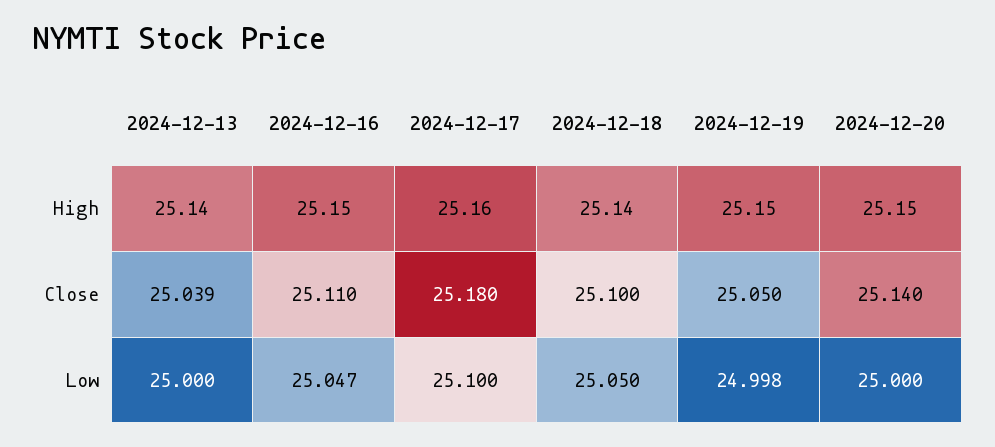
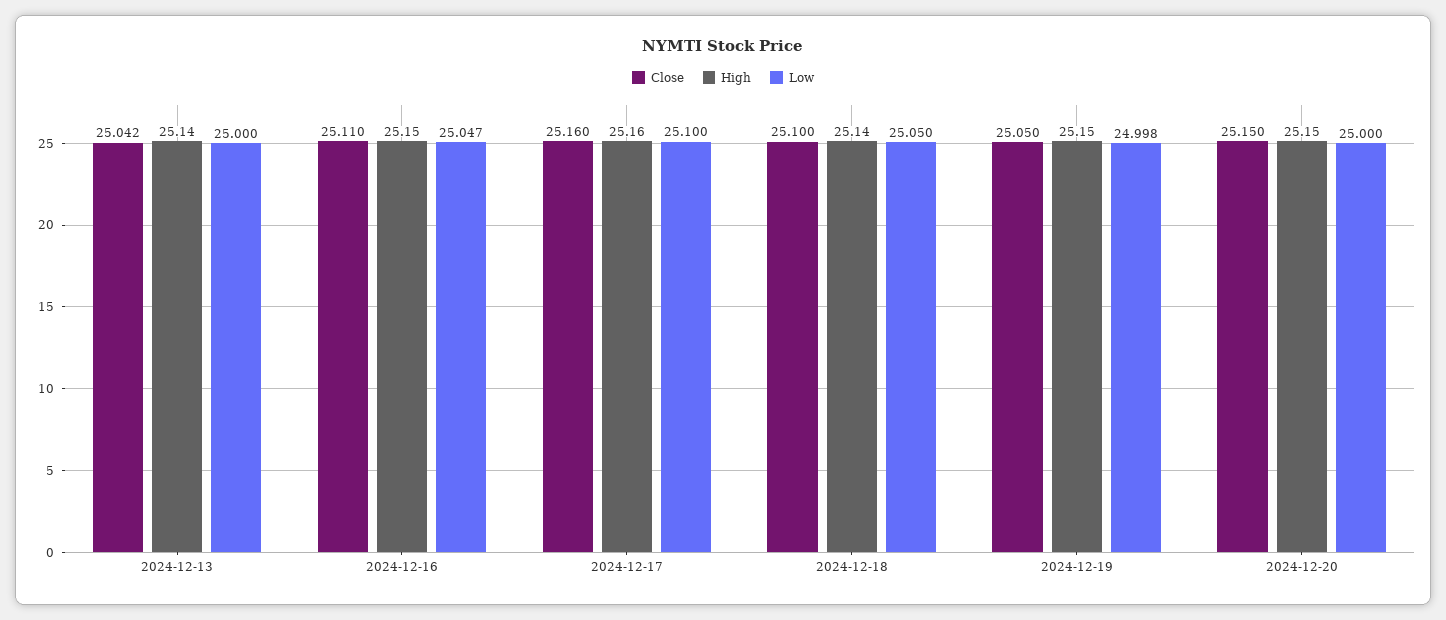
Close, 2024-12-13: 25.039 -> 25.042
Close, 2024-12-17: 25.18 -> 25.16
Close, 2024-12-20: 25.14 -> 25.15

